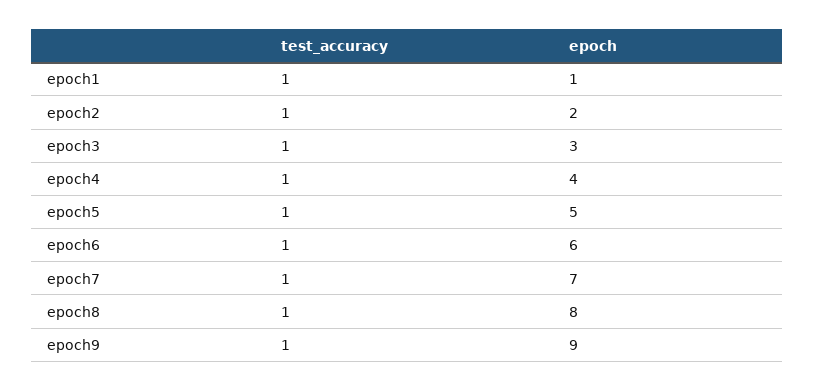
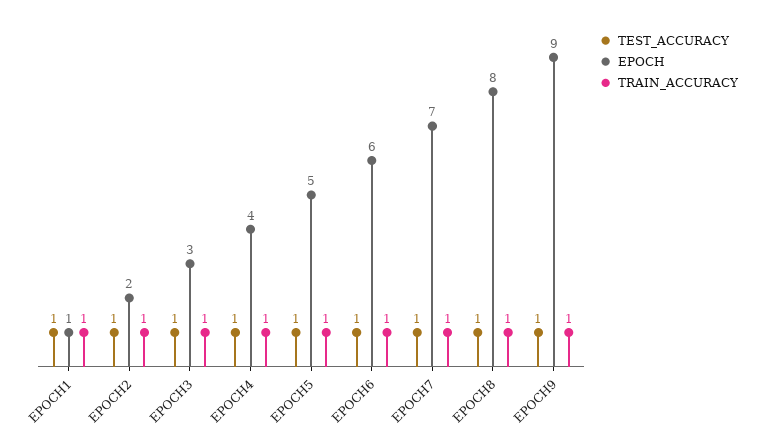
TRAIN_ACCURACY, epoch1: none -> 1
TRAIN_ACCURACY, epoch2: none -> 1
TRAIN_ACCURACY, epoch3: none -> 1
TRAIN_ACCURACY, epoch4: none -> 1
TRAIN_ACCURACY, epoch5: none -> 1
TRAIN_ACCURACY, epoch6: none -> 1
TRAIN_ACCURACY, epoch7: none -> 1
TRAIN_ACCURACY, epoch8: none -> 1
TRAIN_ACCURACY, epoch9: none -> 1

